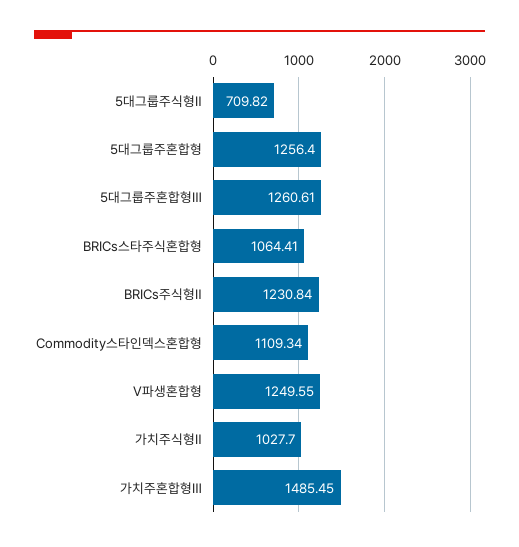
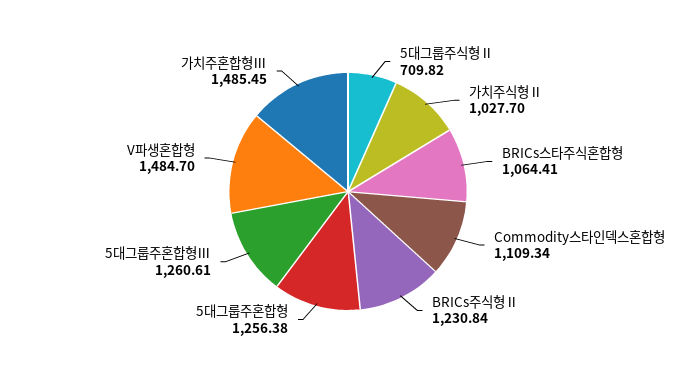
5대그룹주혼합형: 1256.4 -> 1256.38
V파생혼합형: 1249.55 -> 1484.7

